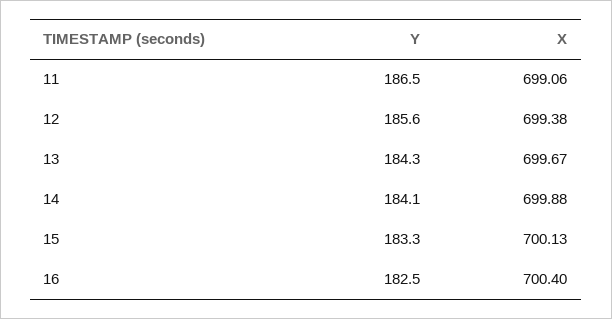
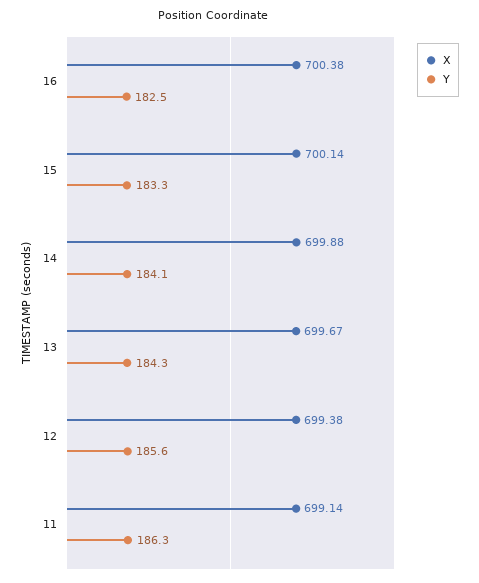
Y, 11: 186.5 -> 186.3
X, 11: 699.06 -> 699.14
X, 15: 700.13 -> 700.14
X, 16: 700.4 -> 700.38

